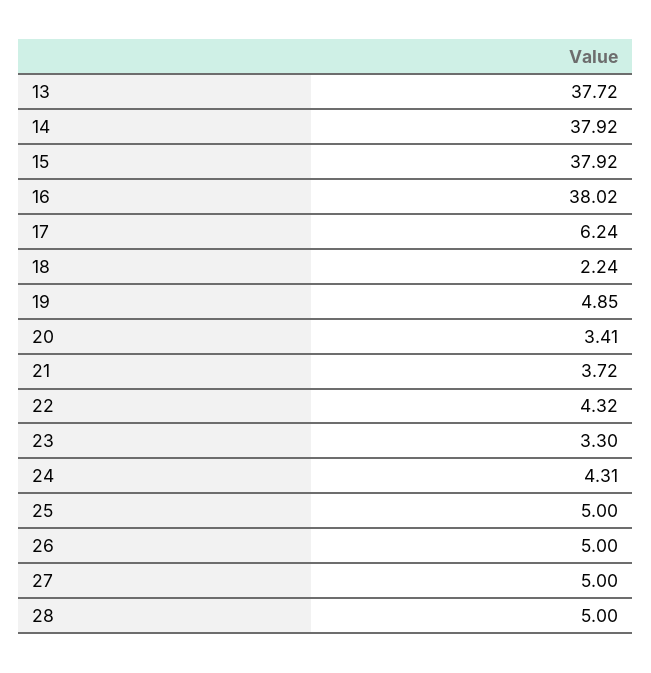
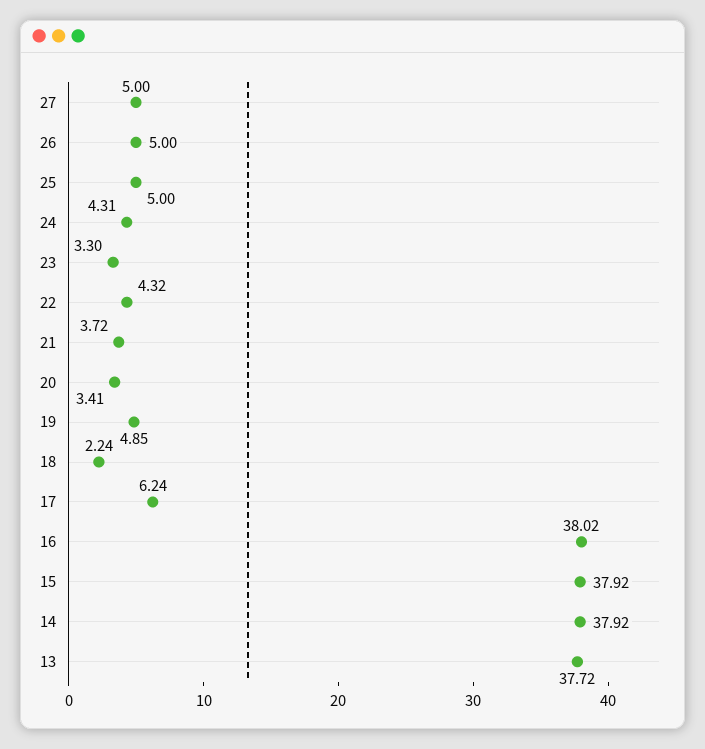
28: 5 -> none

